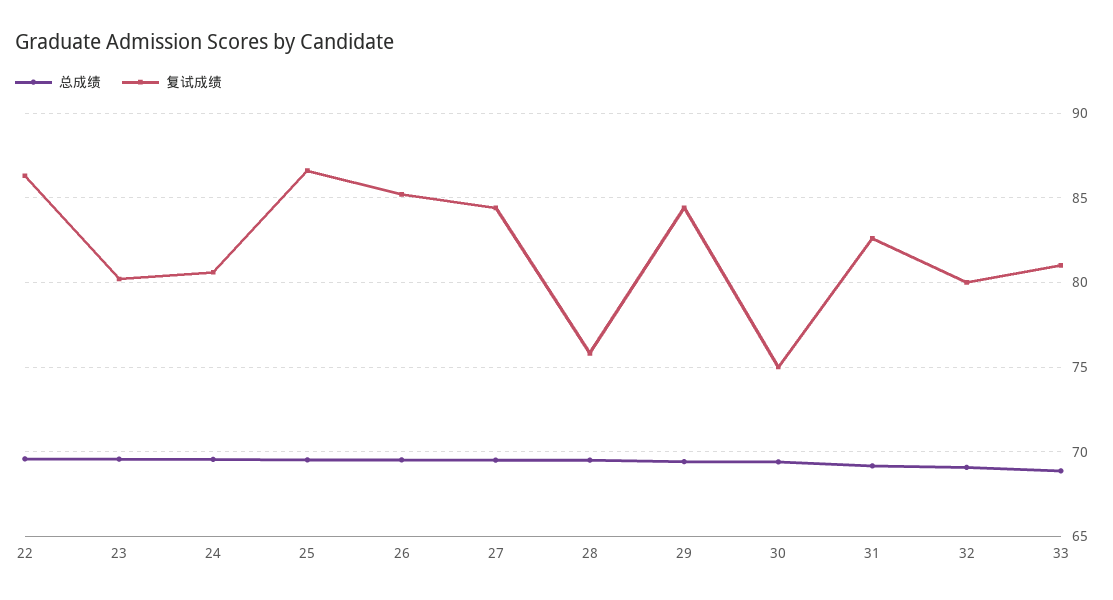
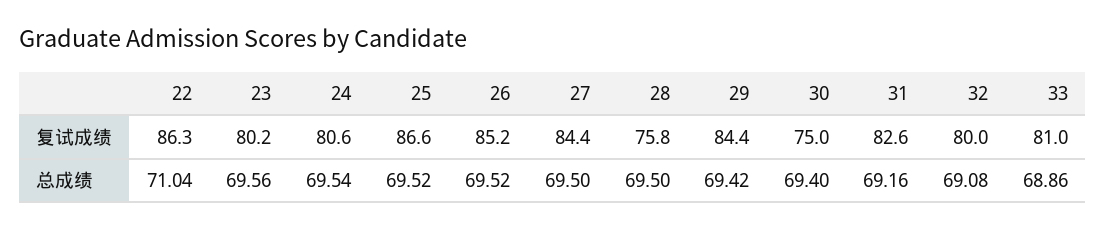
总成绩, 22: 69.5 -> 71.04

